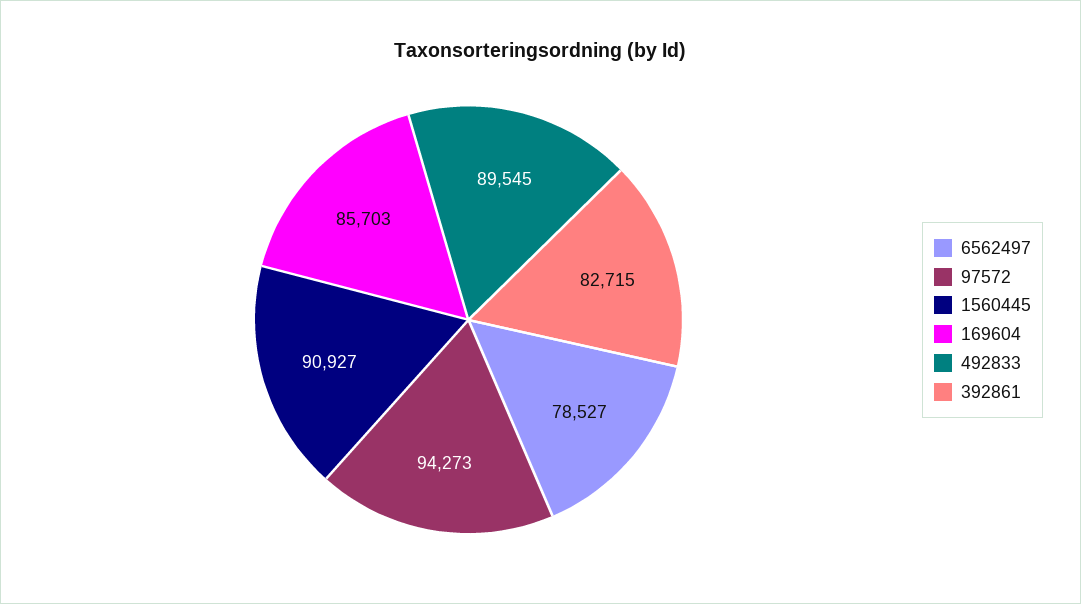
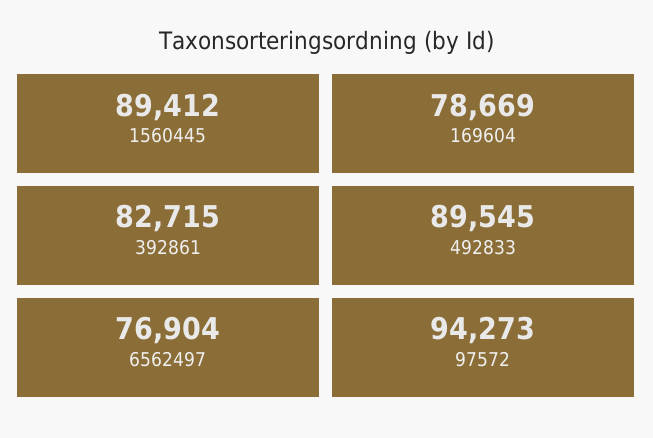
6562497: 78527 -> 76904
1560445: 90927 -> 89412
169604: 85703 -> 78669

